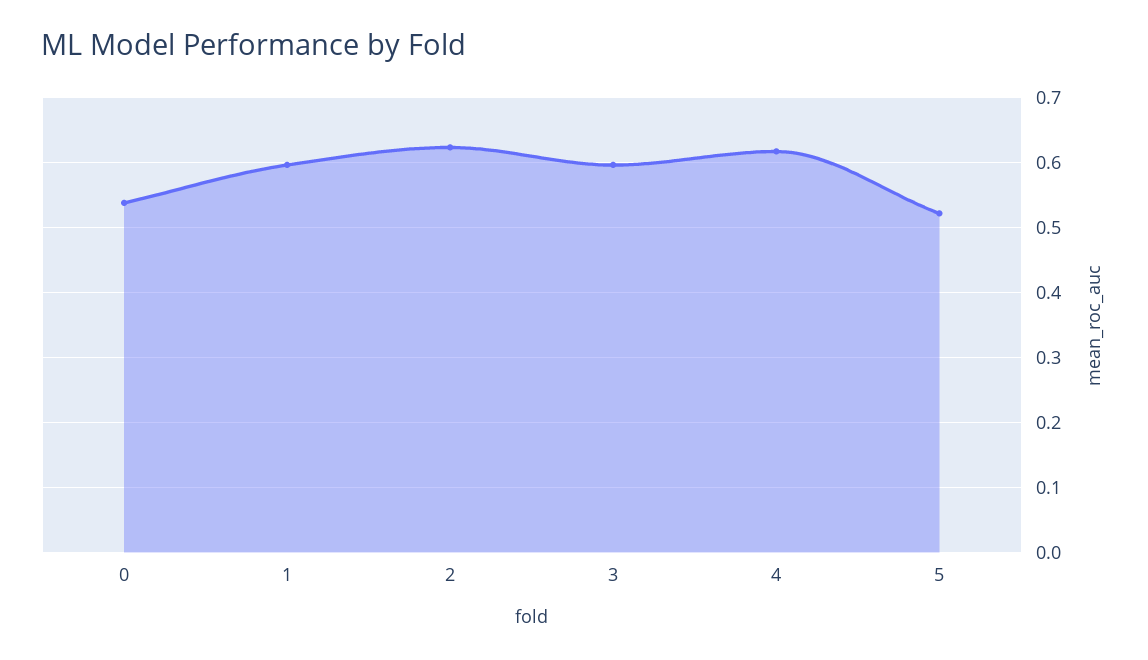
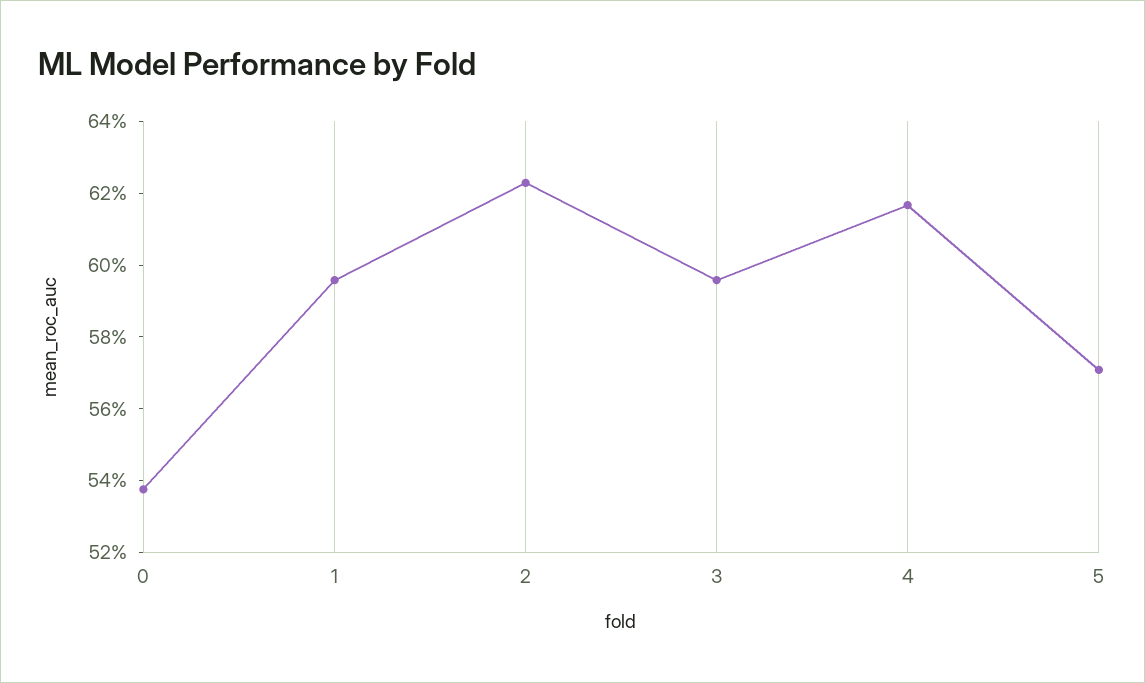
5: 0.52 -> 0.57

